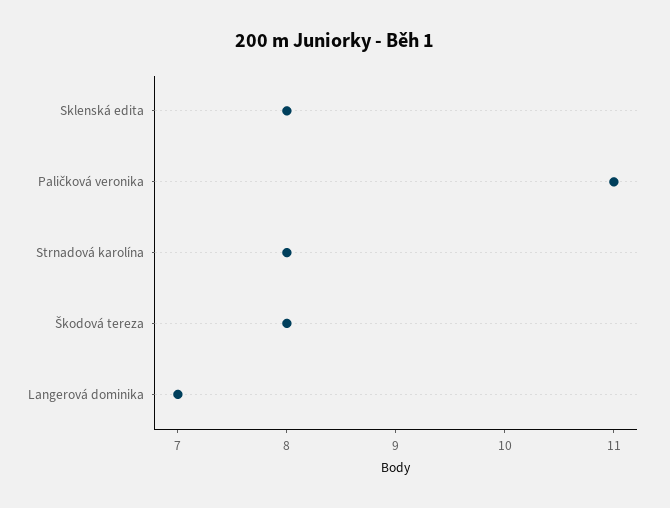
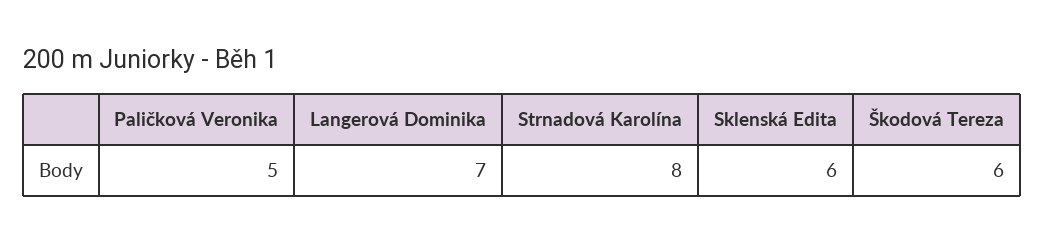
Sklenská edita: 8 -> 6
Paličková veronika: 11 -> 5
Škodová tereza: 8 -> 6

